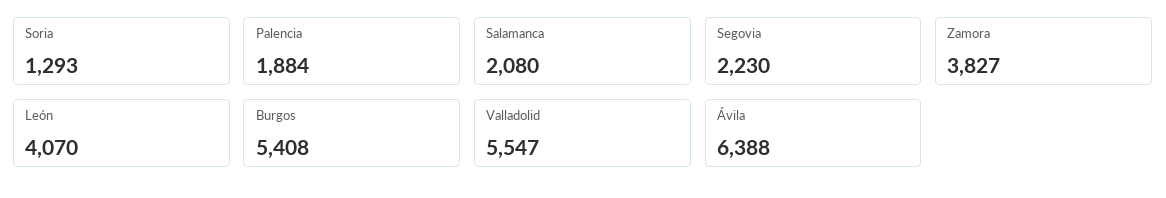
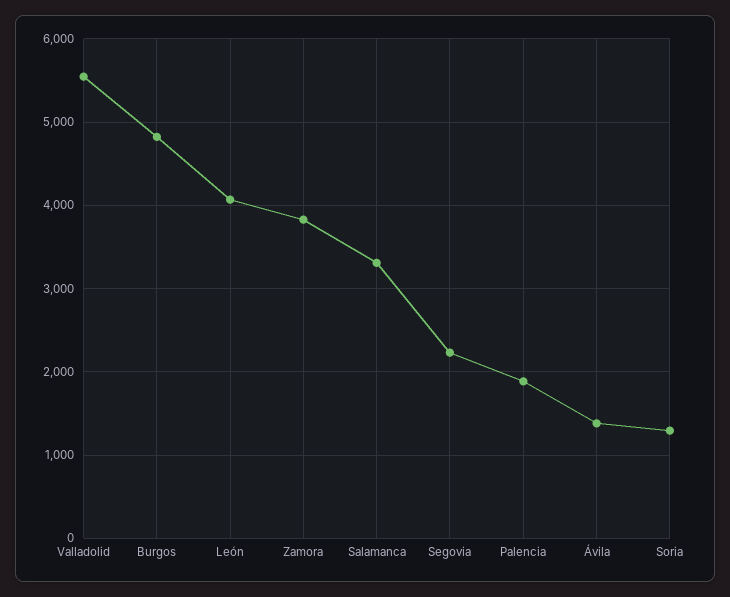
Salamanca: 2080 -> 3300
Burgos: 5408 -> 4800
Ávila: 6388 -> 1400

